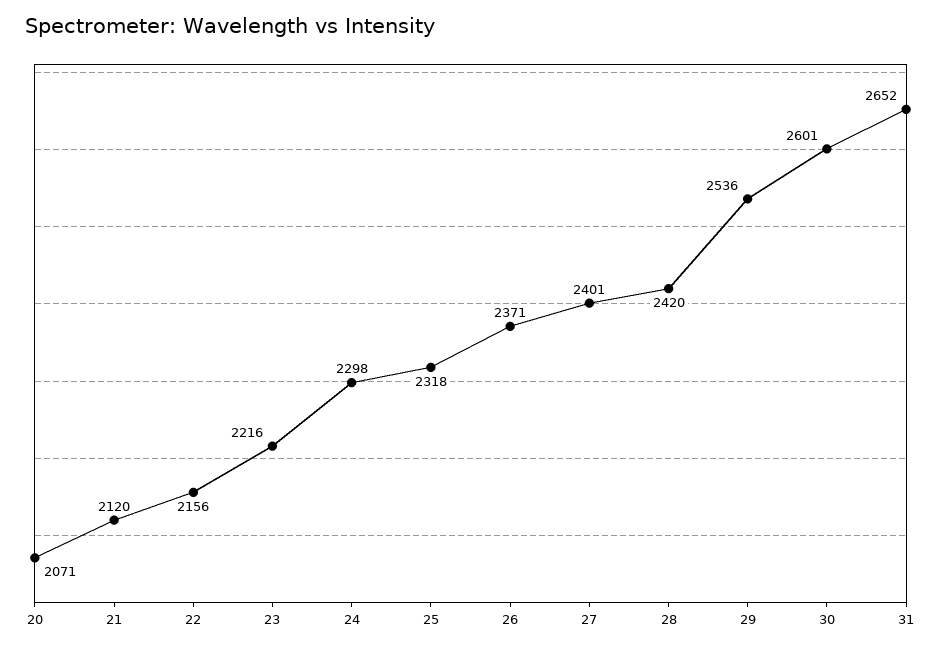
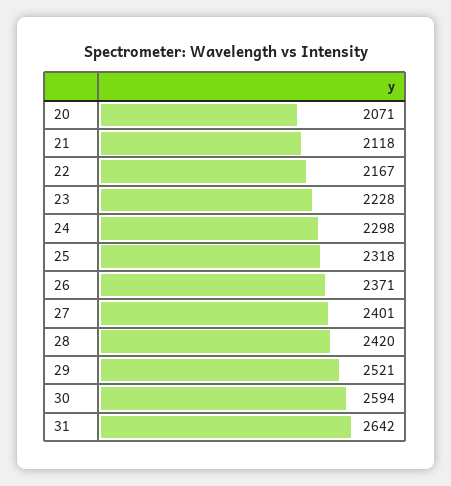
21: 2120 -> 2118
22: 2156 -> 2167
23: 2216 -> 2228
29: 2536 -> 2521
30: 2601 -> 2594
31: 2652 -> 2642

